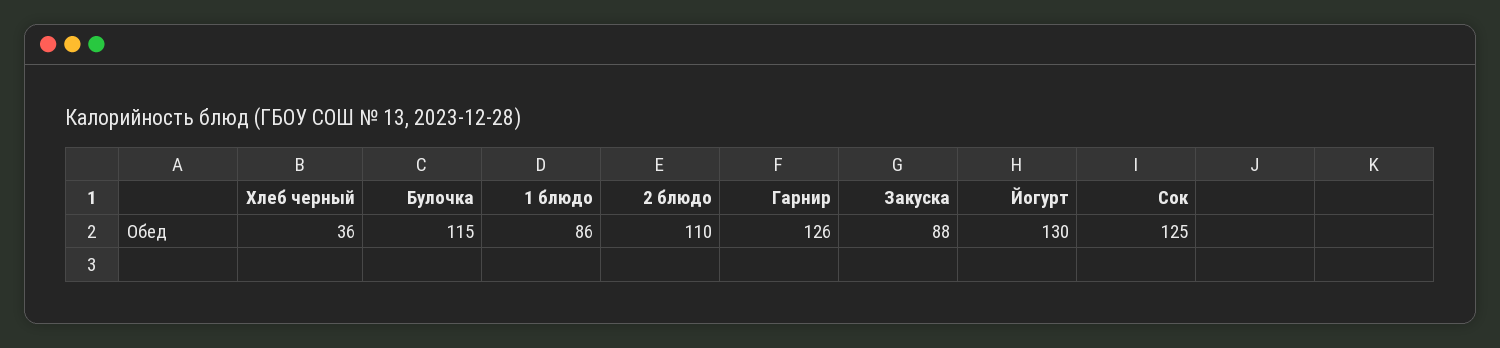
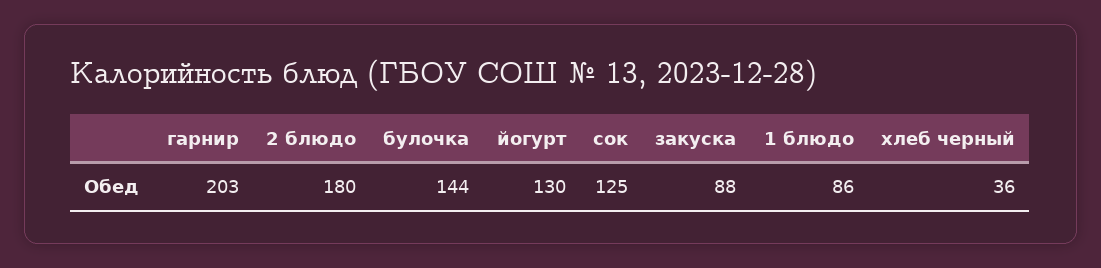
Булочка: 115 -> 144
2 блюдо: 110 -> 180
Гарнир: 126 -> 203

